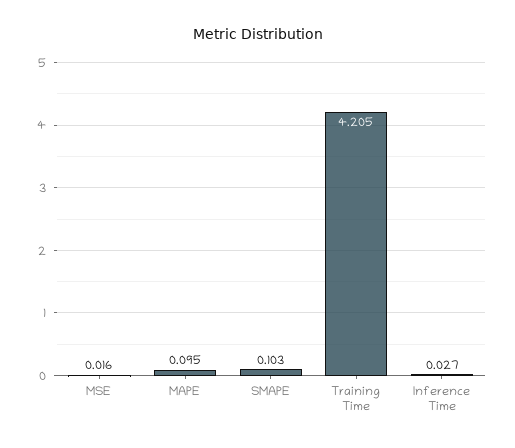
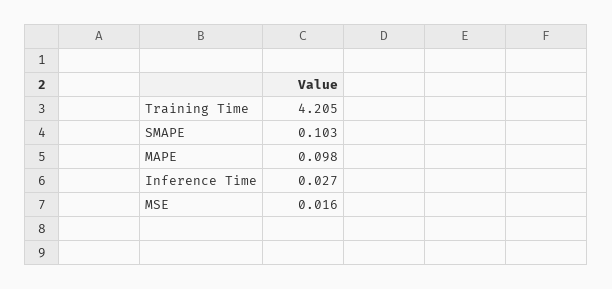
MAPE: 0.095 -> 0.098

